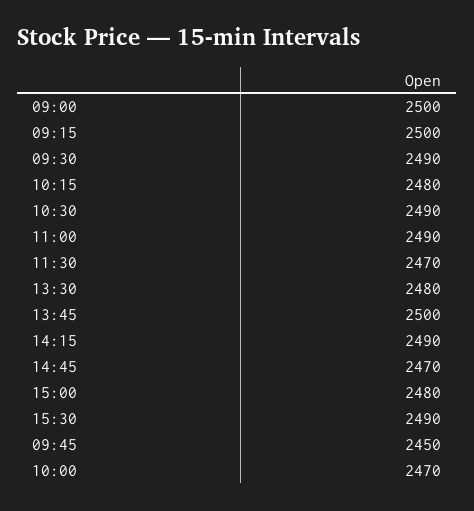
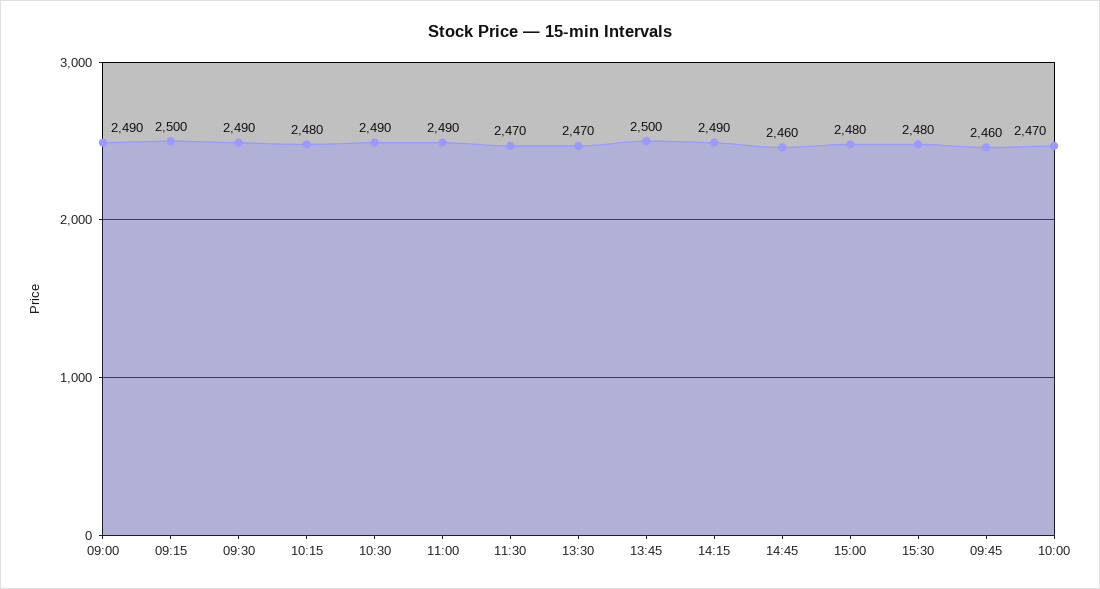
09:00: 2500 -> 2490
13:30: 2480 -> 2470
14:45: 2470 -> 2460
15:30: 2490 -> 2480
09:45: 2450 -> 2460

